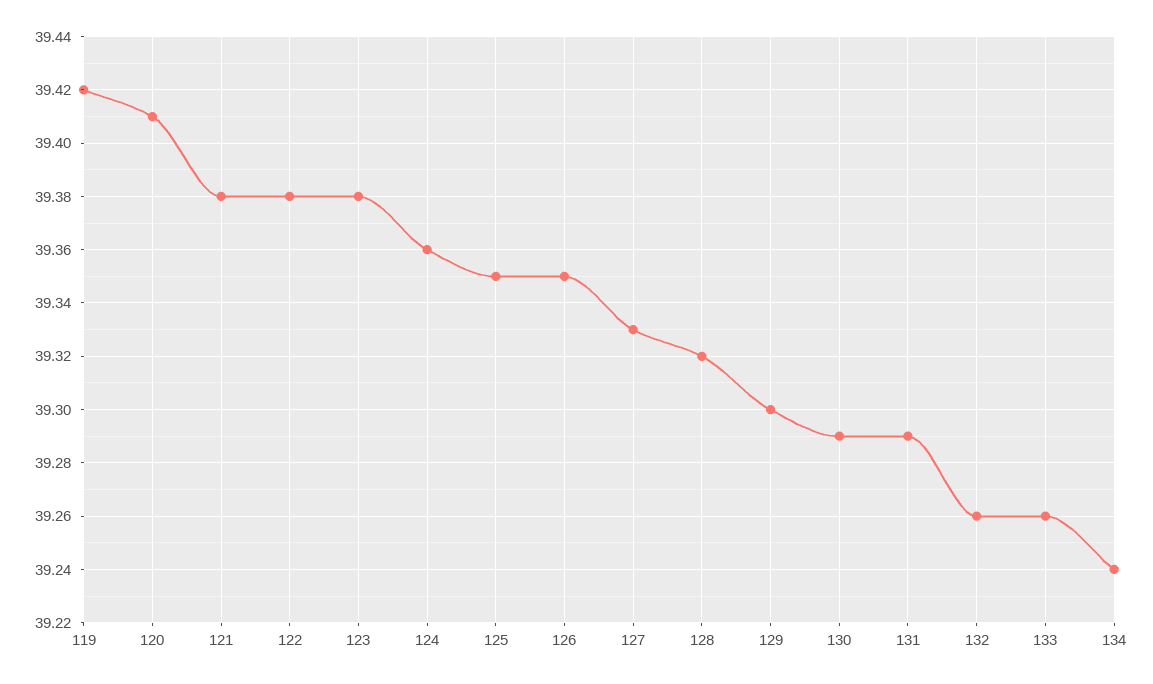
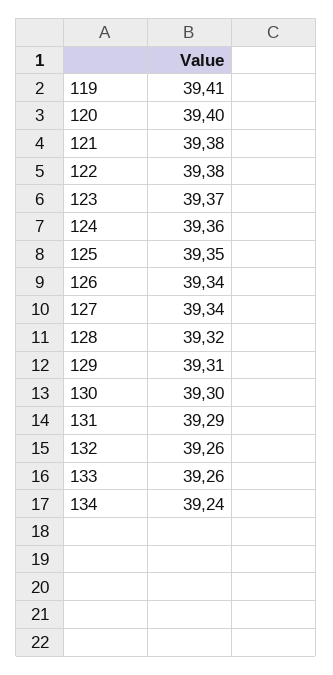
119: 39.42 -> 39.41
120: 39.41 -> 39.4
123: 39.38 -> 39.37
126: 39.35 -> 39.34
127: 39.33 -> 39.34
129: 39.3 -> 39.31
130: 39.29 -> 39.3

